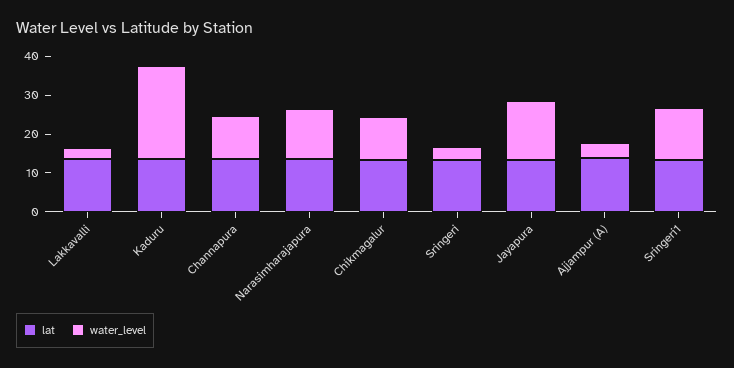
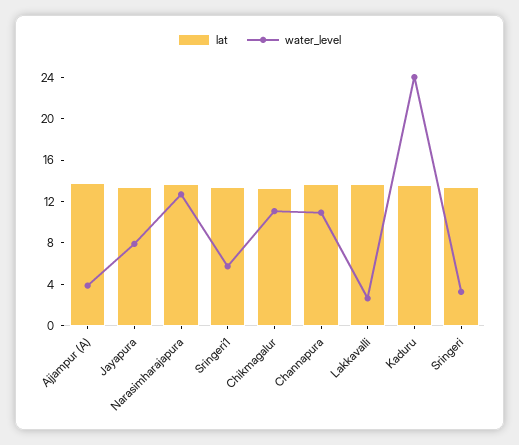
water_level, Jayapura: 15 -> 8
water_level, Sringeri1: 12.5 -> 6

